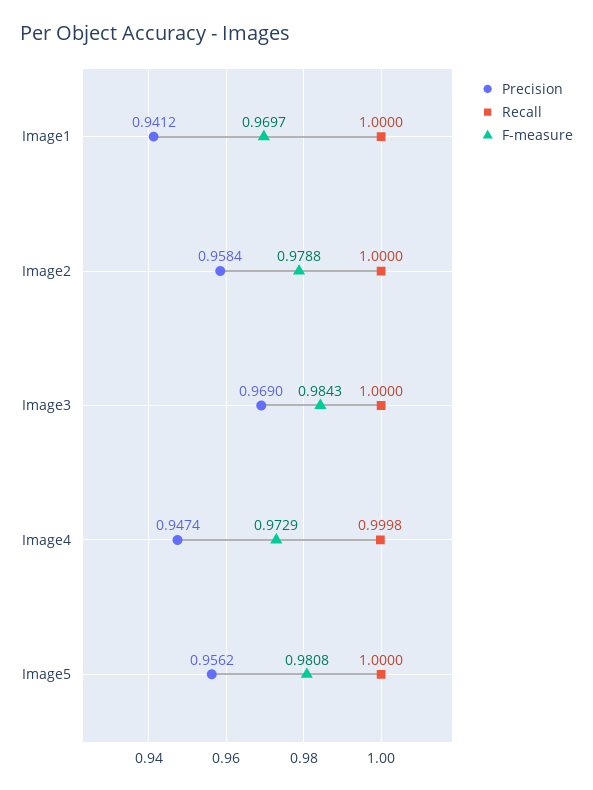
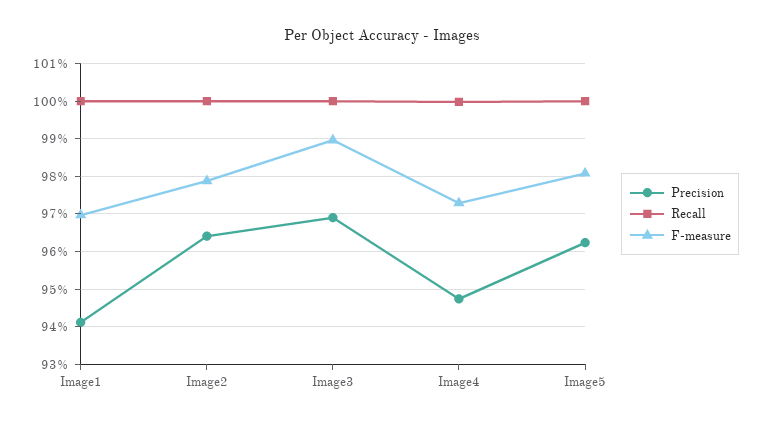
Precision, Image2: 0.9584 -> 0.964
F-measure, Image3: 0.9843 -> 0.99
Precision, Image5: 0.9562 -> 0.962

